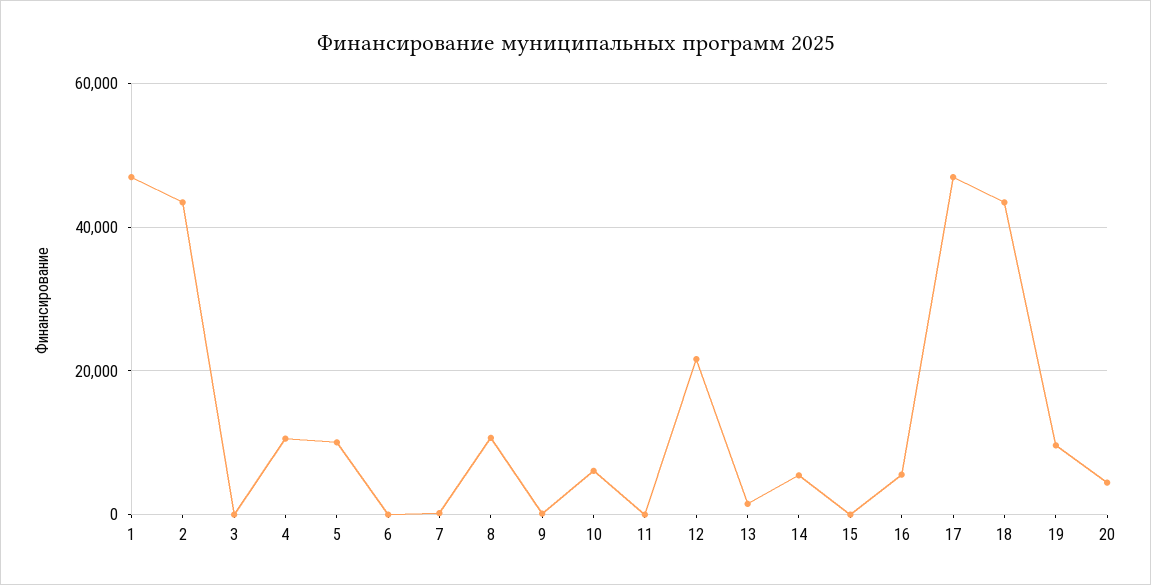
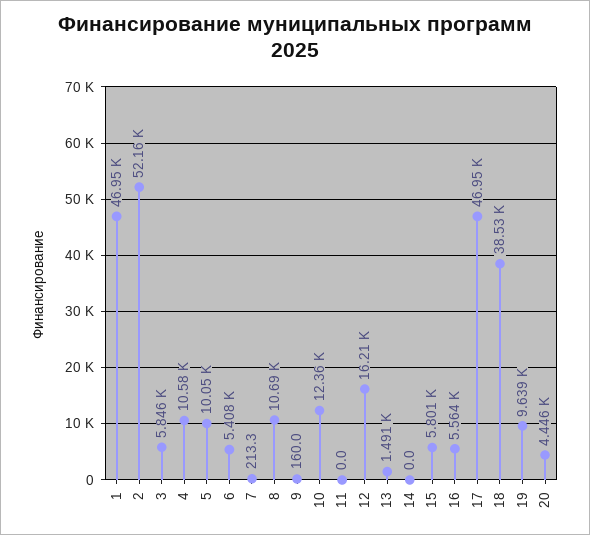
2: 44000 -> 52160
3: 0 -> 5846
6: 0 -> 5408
10: 6000 -> 12360
12: 22000 -> 16210
14: 6000 -> 0
15: 0 -> 5801
18: 44000 -> 38530

